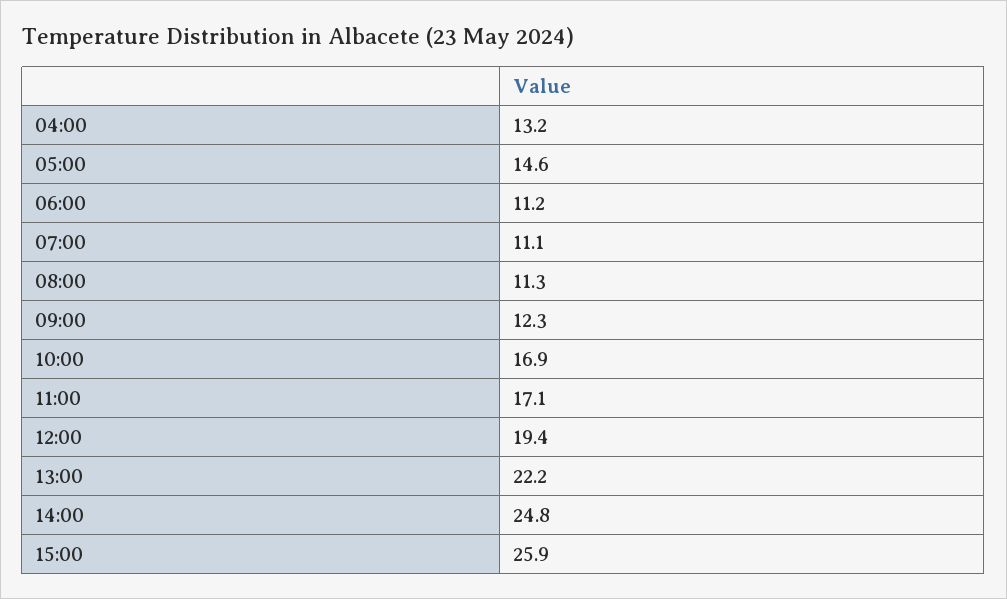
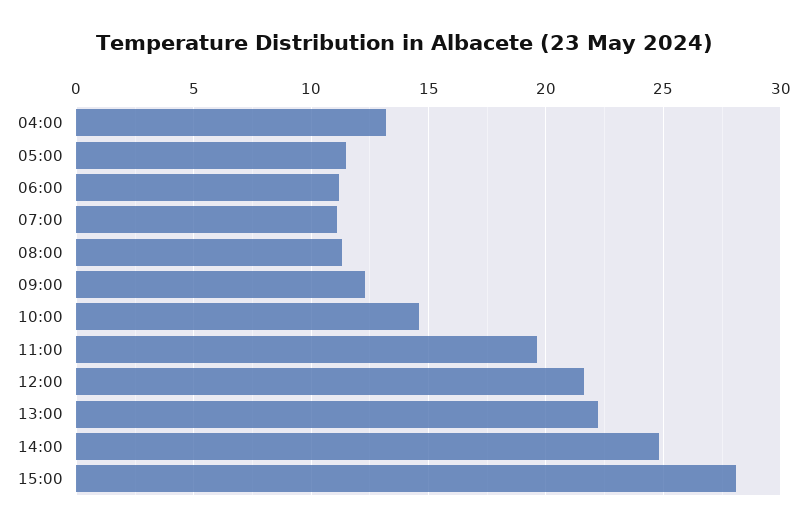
05:00: 14.6 -> 11.5
10:00: 16.9 -> 14.5
11:00: 17.1 -> 19.5
12:00: 19.4 -> 21.5
15:00: 25.9 -> 28

